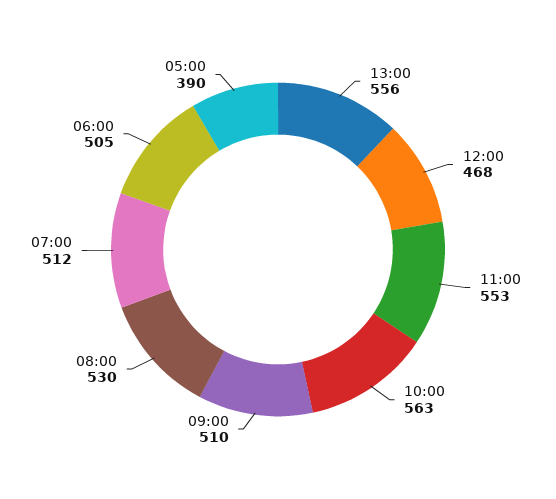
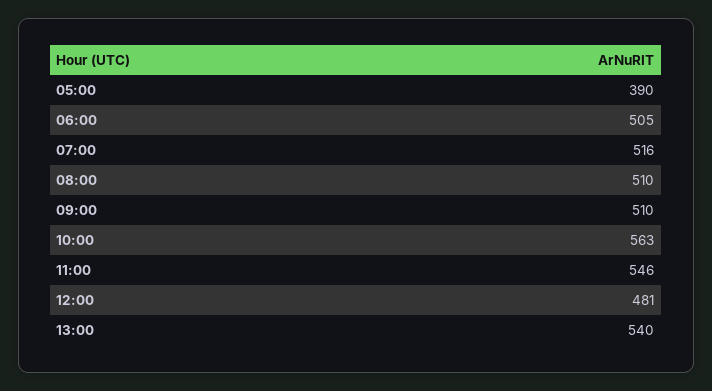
13:00: 556 -> 540
12:00: 468 -> 481
11:00: 553 -> 546
08:00: 530 -> 510
07:00: 512 -> 516

